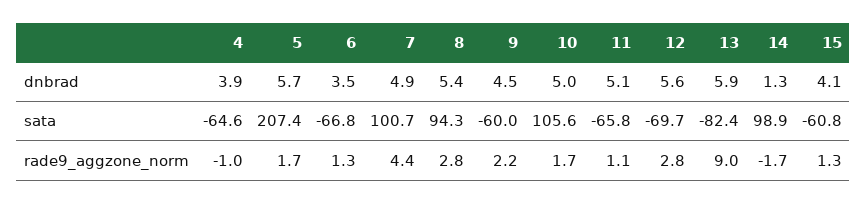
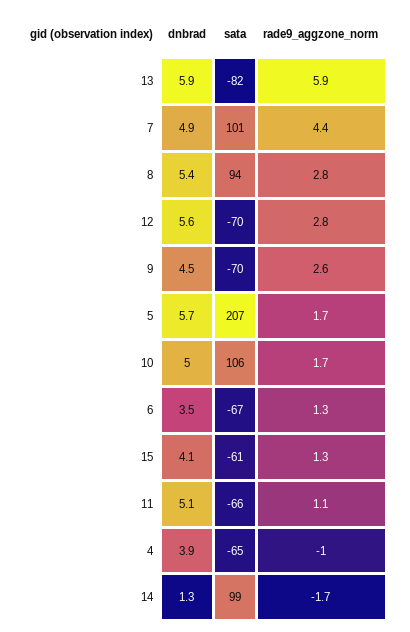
9, sata: -60 -> -70
9, rade9_aggzone_norm: 2.2 -> 2.6
13, rade9_aggzone_norm: 9 -> 5.9

